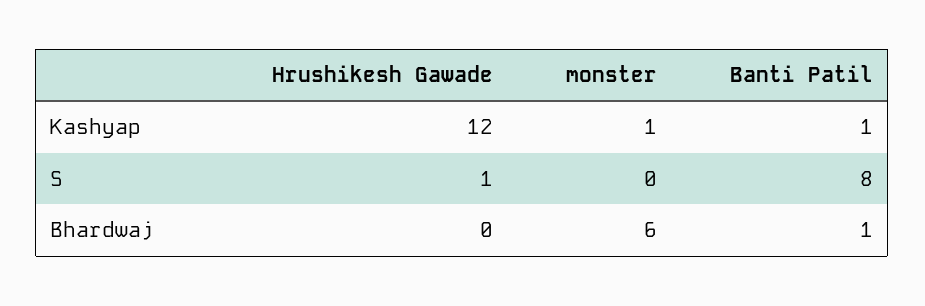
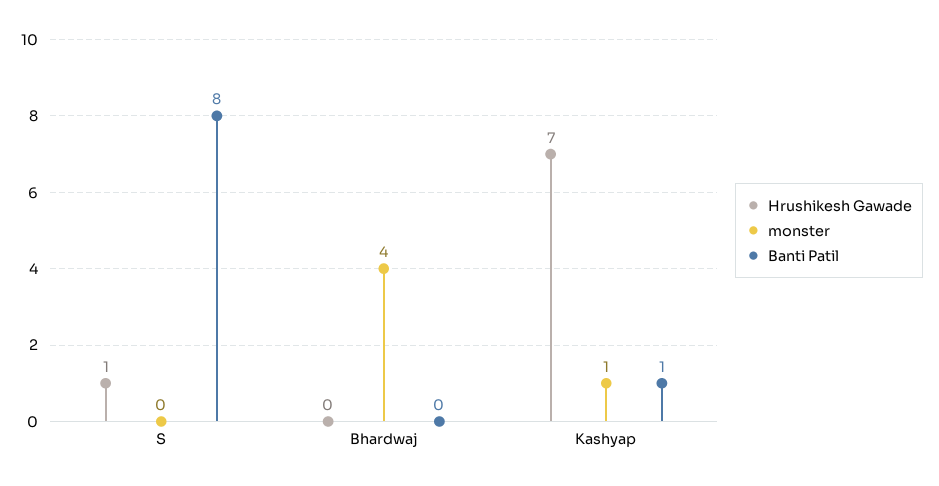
Hrushikesh Gawade, Kashyap: 12 -> 7
monster, Bhardwaj: 6 -> 4
Banti Patil, Bhardwaj: 1 -> 0

